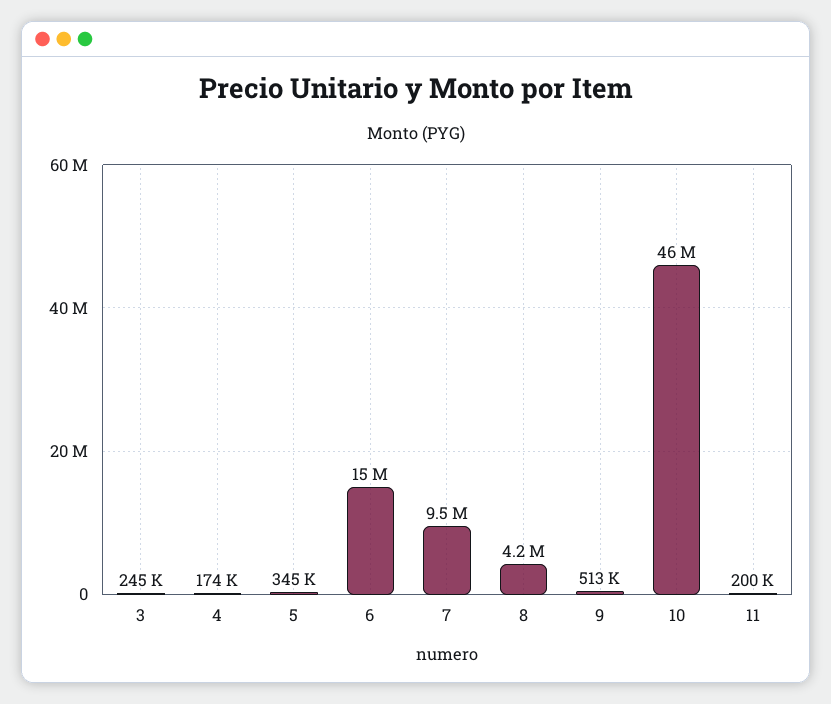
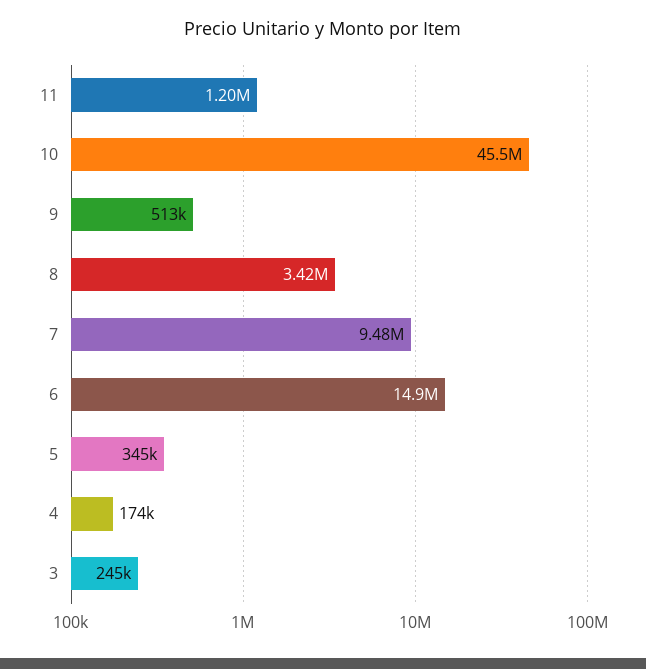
8: 4200000 -> 3420000
11: 200000 -> 1200000

